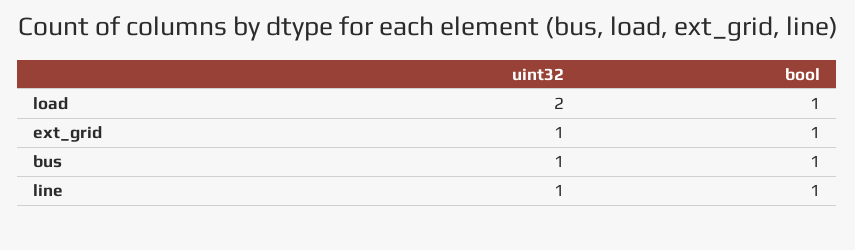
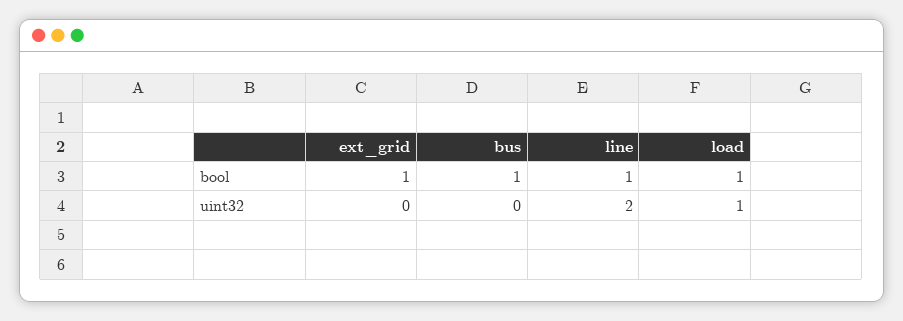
uint32, load: 2 -> 1
uint32, ext_grid: 1 -> 0
uint32, bus: 1 -> 0
uint32, line: 1 -> 2

